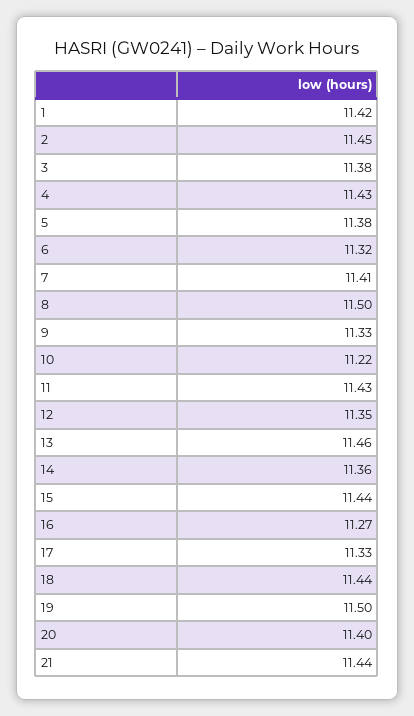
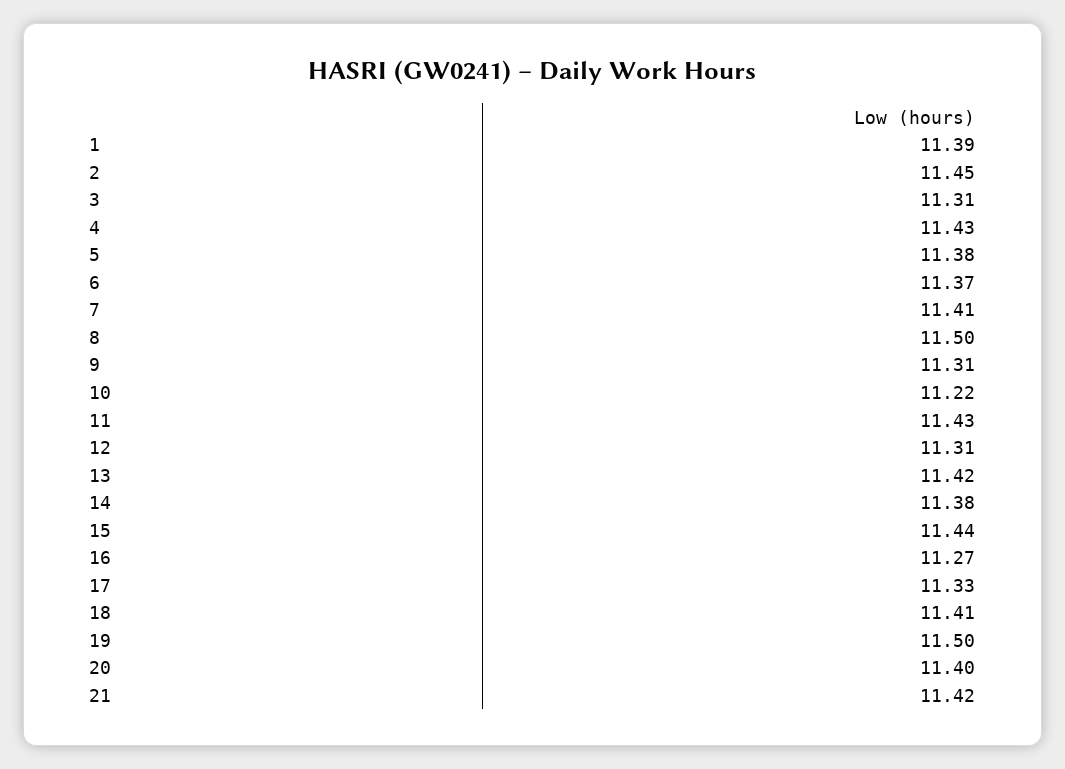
1: 11.42 -> 11.39
3: 11.38 -> 11.31
6: 11.32 -> 11.37
9: 11.33 -> 11.31
12: 11.35 -> 11.31
13: 11.46 -> 11.42
14: 11.36 -> 11.38
18: 11.44 -> 11.41
21: 11.44 -> 11.42

